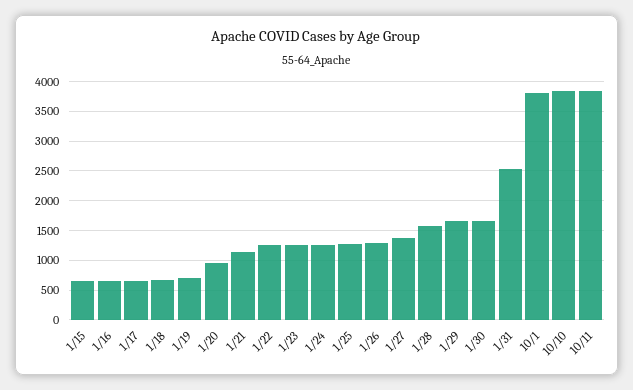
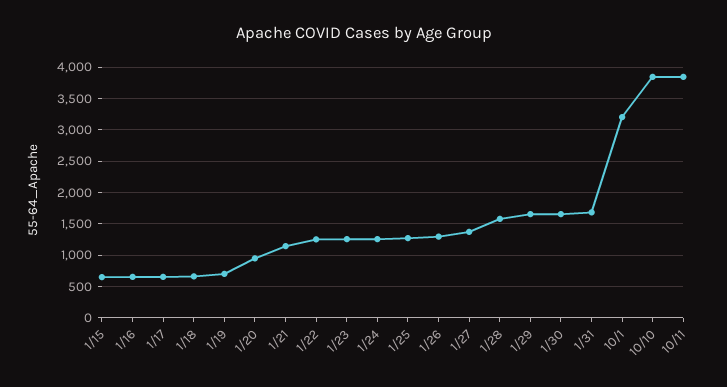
1/31: 2500 -> 1700
10/1: 3750 -> 3200

